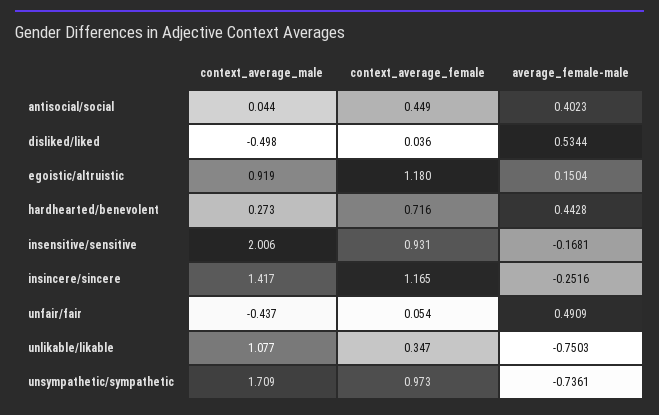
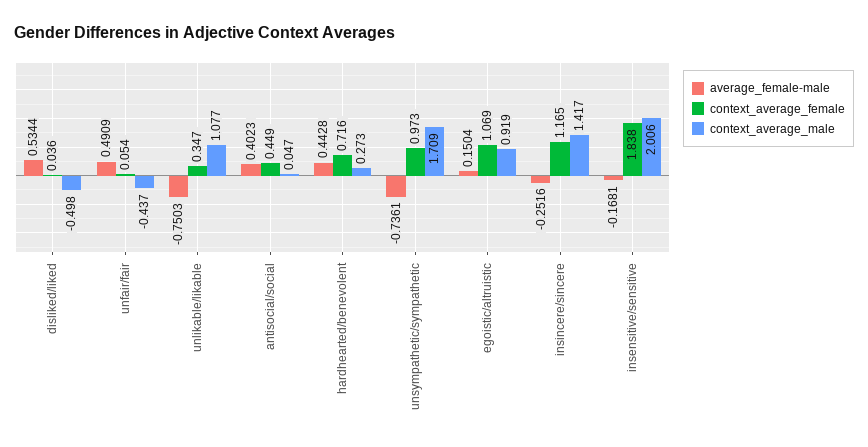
context_average_male, antisocial/social: 0.044 -> 0.047
context_average_female, egoistic/altruistic: 1.18 -> 1.069
context_average_female, insensitive/sensitive: 0.931 -> 1.838

